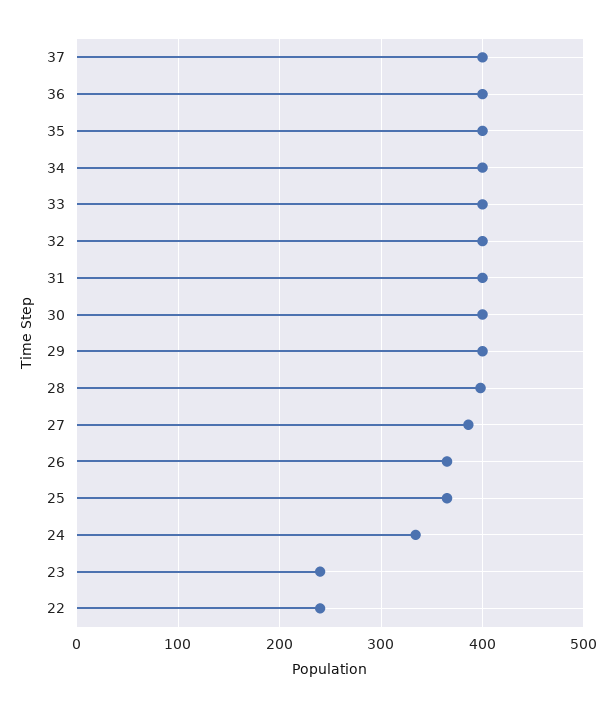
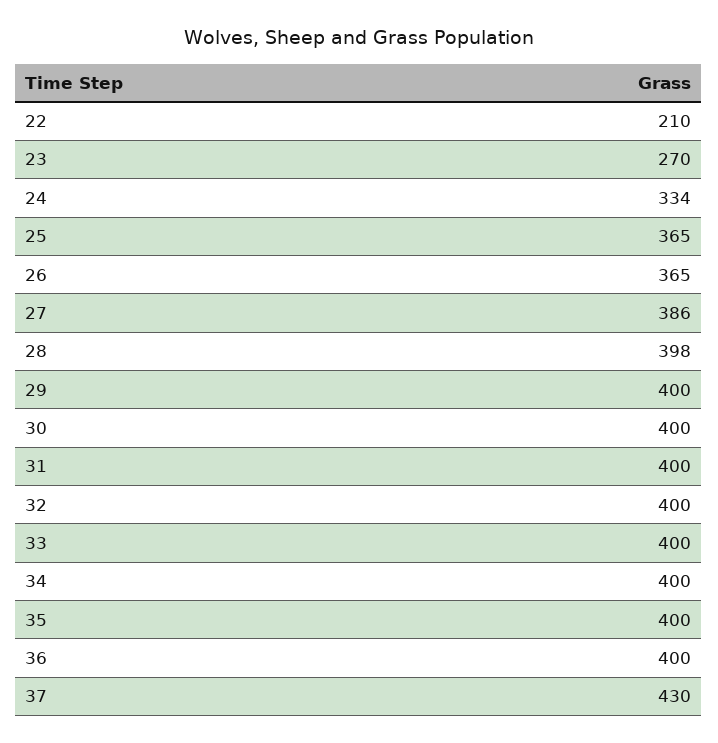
37: 400 -> 430
23: 240 -> 270
22: 240 -> 210

